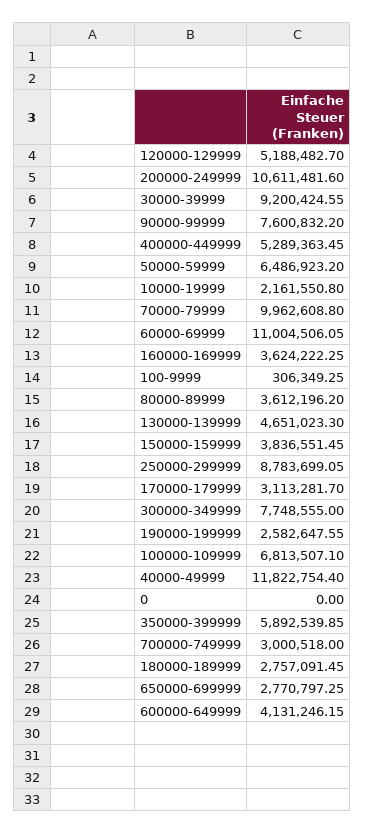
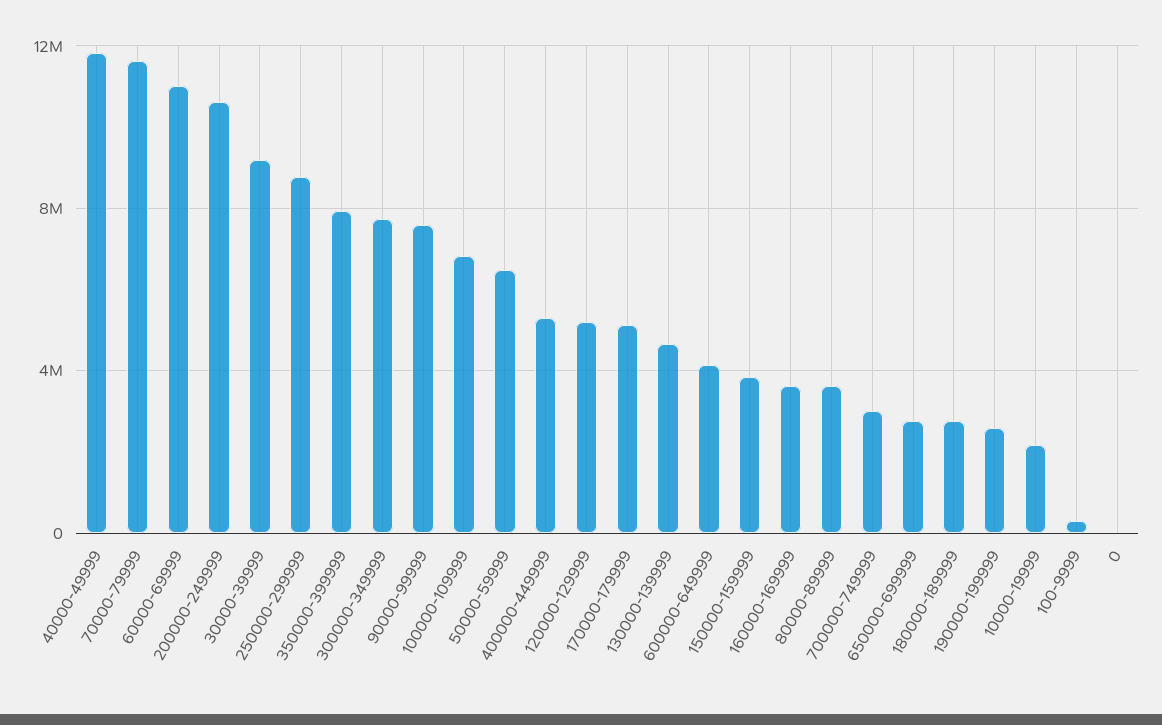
70000-79999: 9962608.8 -> 11500000
170000-179999: 3113281.7 -> 5000000
350000-399999: 5892539.85 -> 8000000

